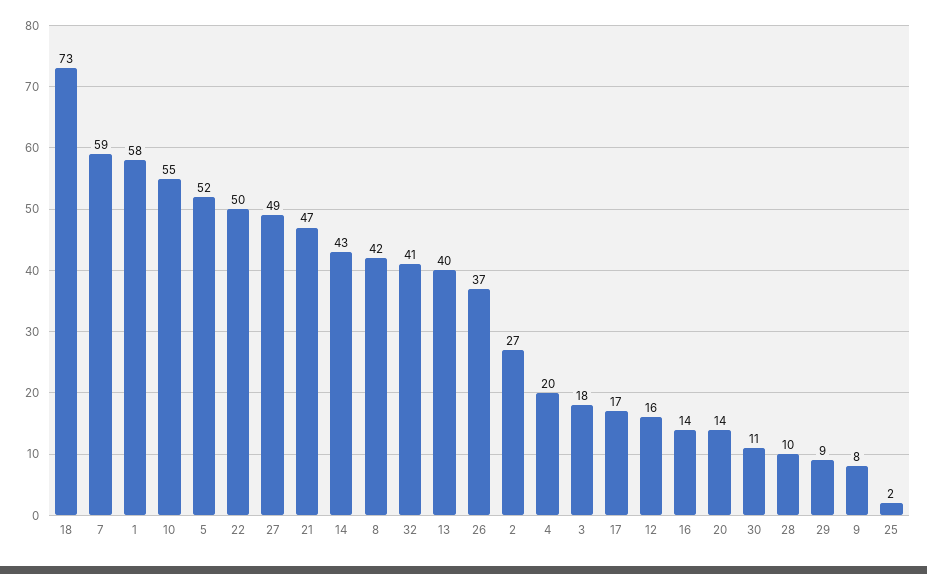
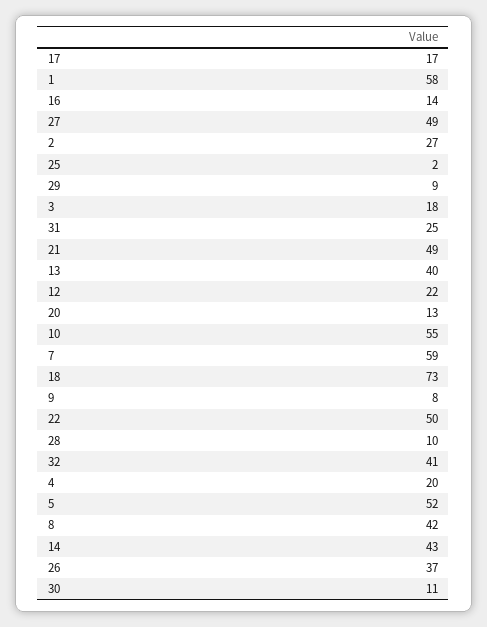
21: 47 -> 49
12: 16 -> 22
20: 14 -> 13
31: none -> 25

